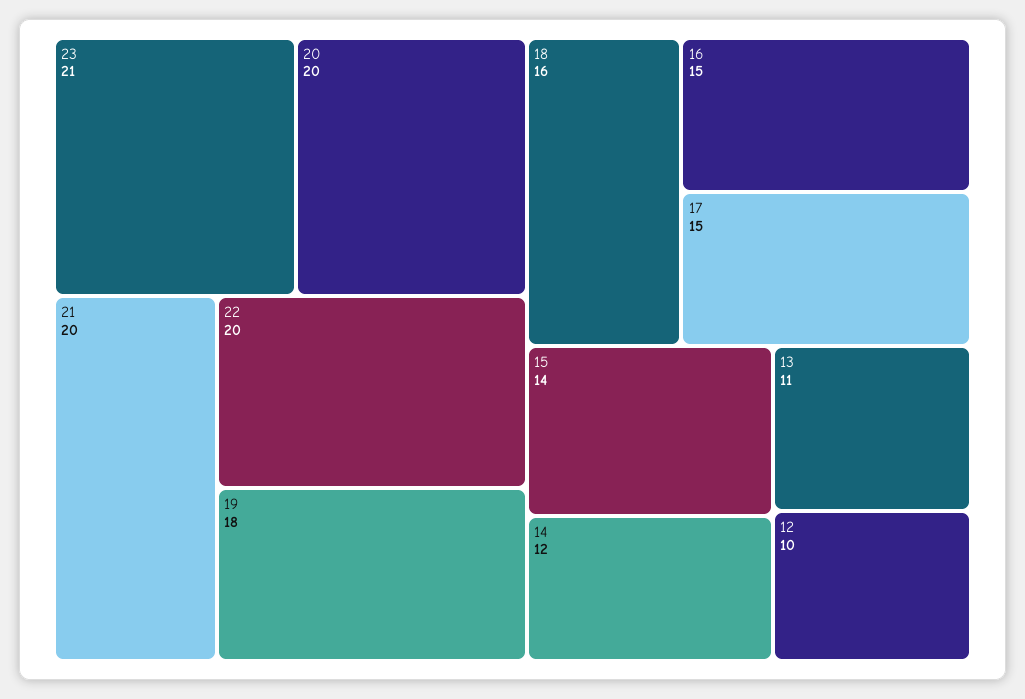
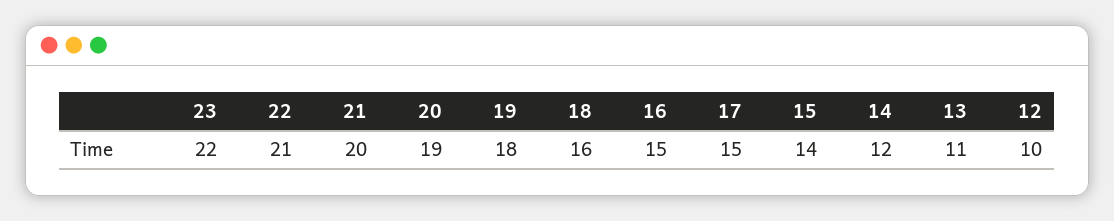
23: 21 -> 22
20: 20 -> 19
22: 20 -> 21

